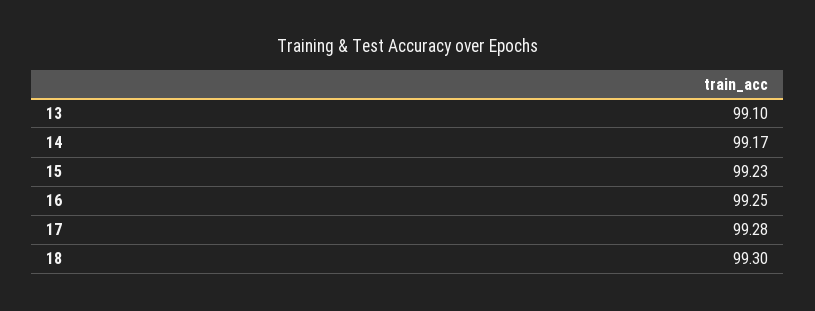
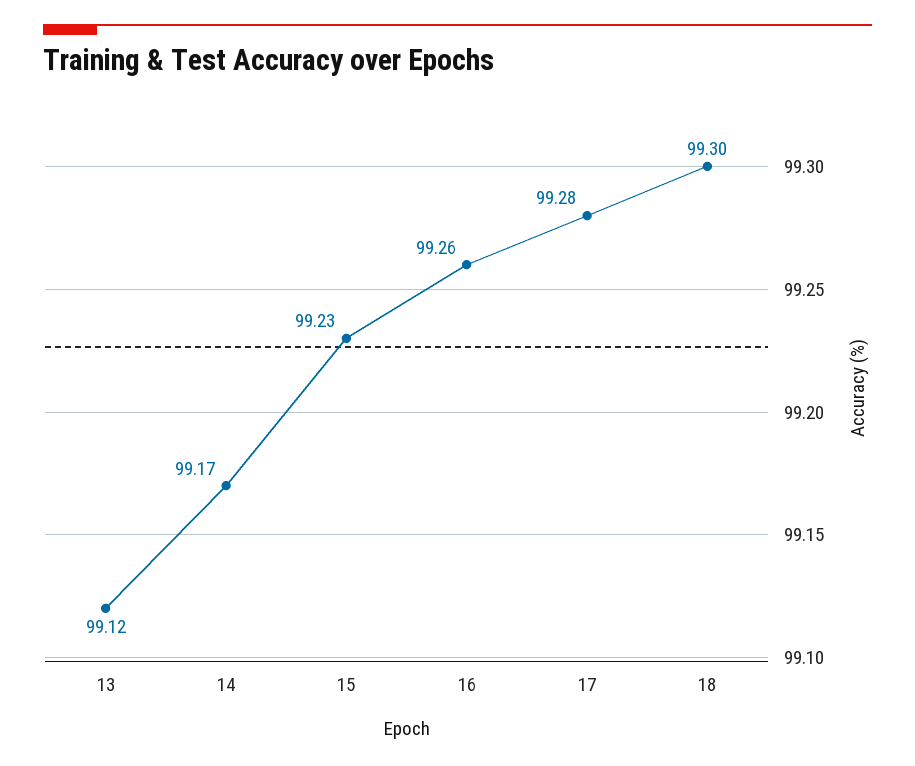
13: 99.1 -> 99.12
16: 99.25 -> 99.26

